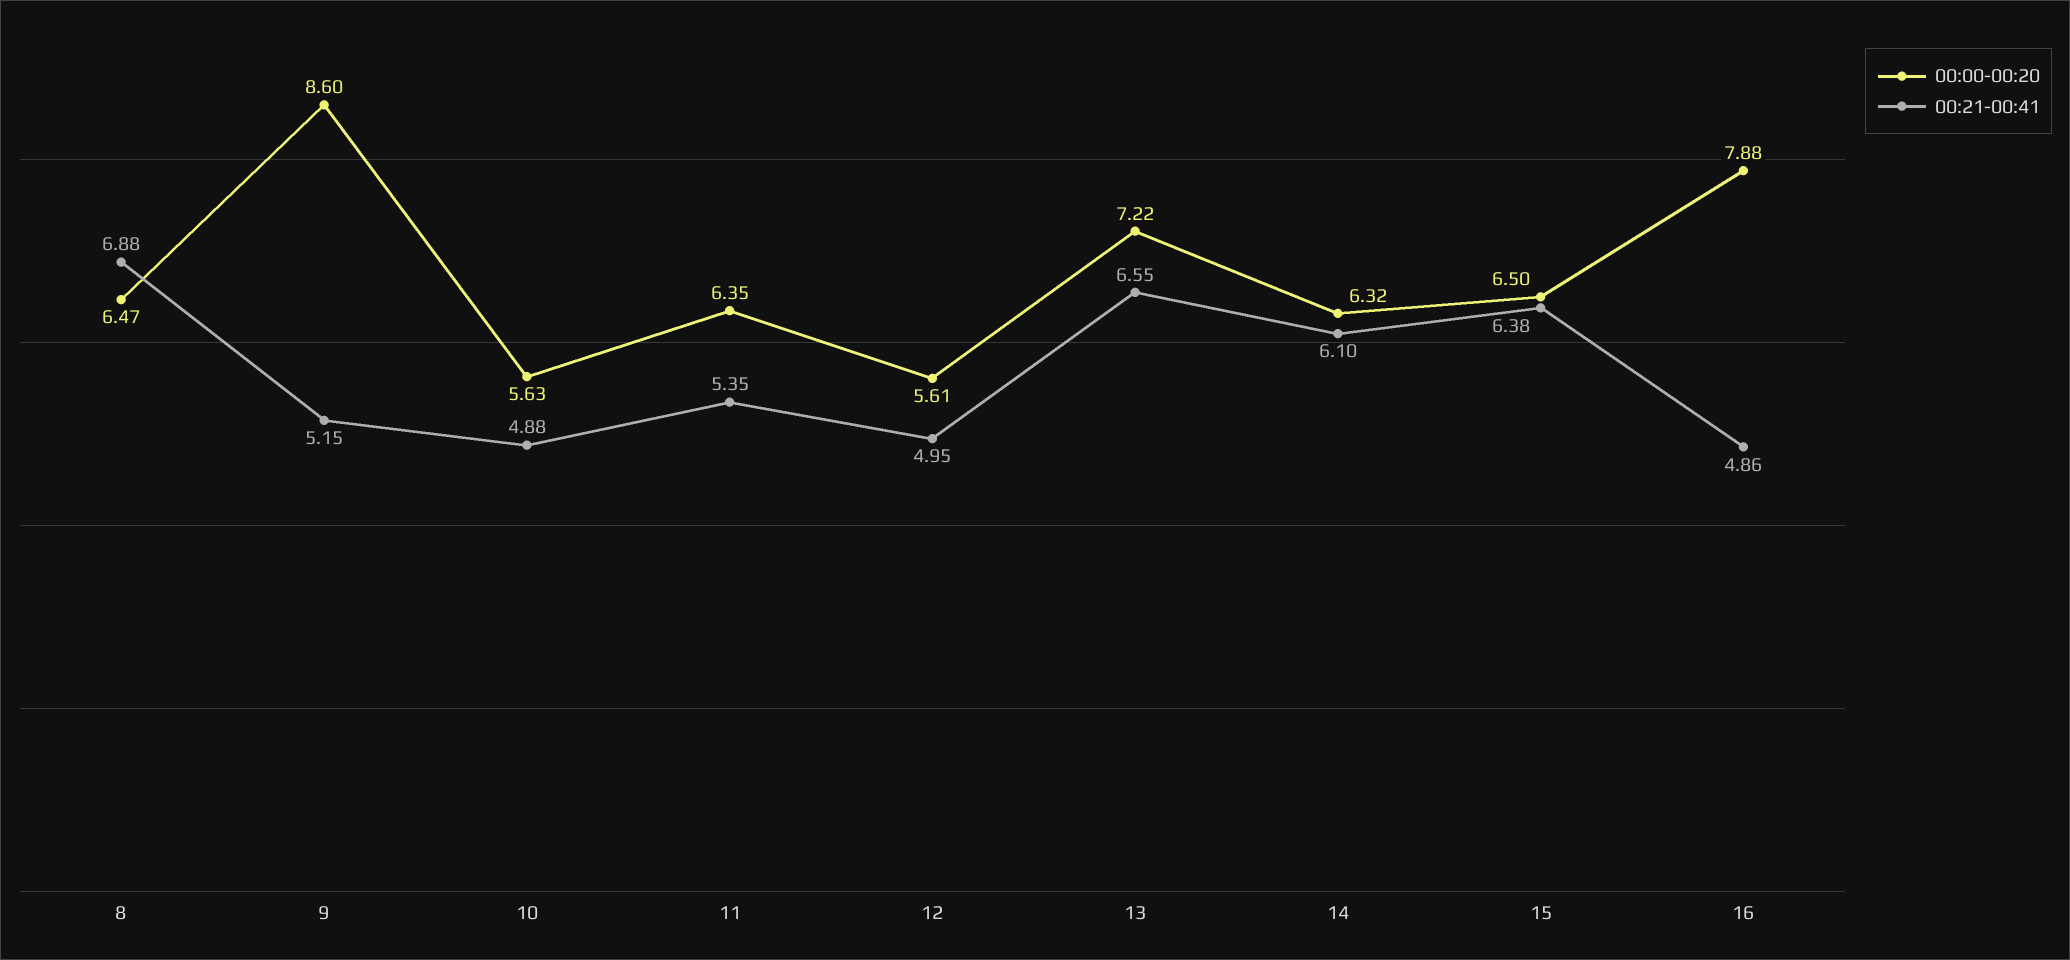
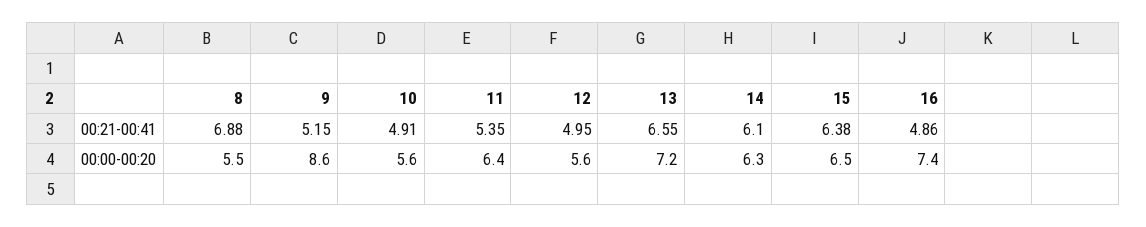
00:00-00:20, 8: 6.47 -> 5.5
00:21-00:41, 10: 4.88 -> 4.91
00:00-00:20, 16: 7.88 -> 7.4

